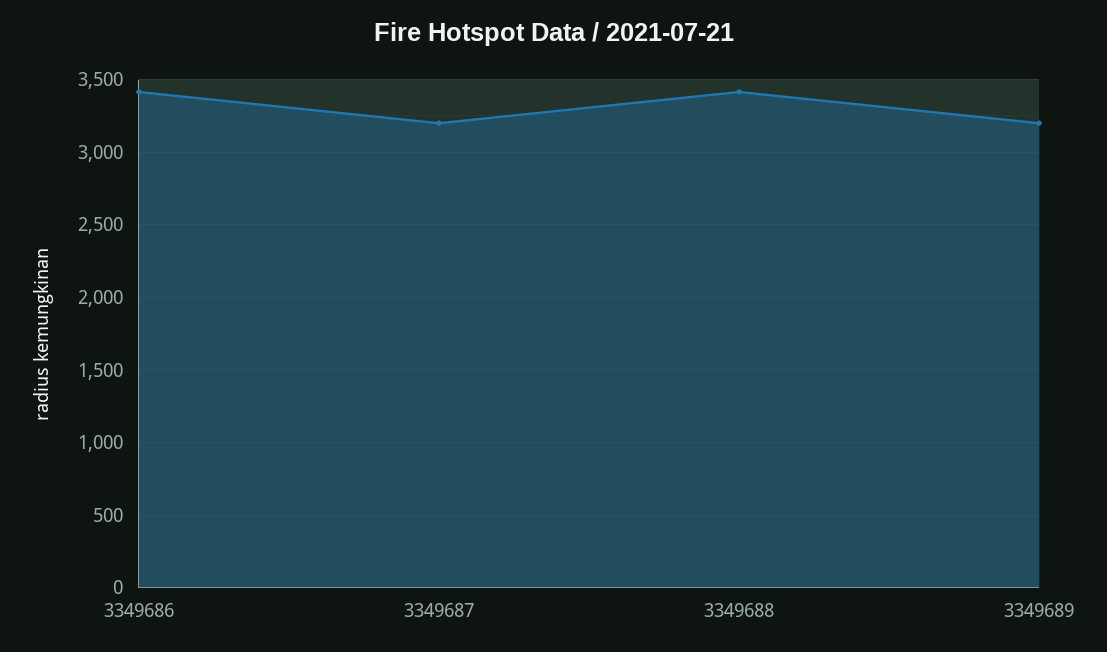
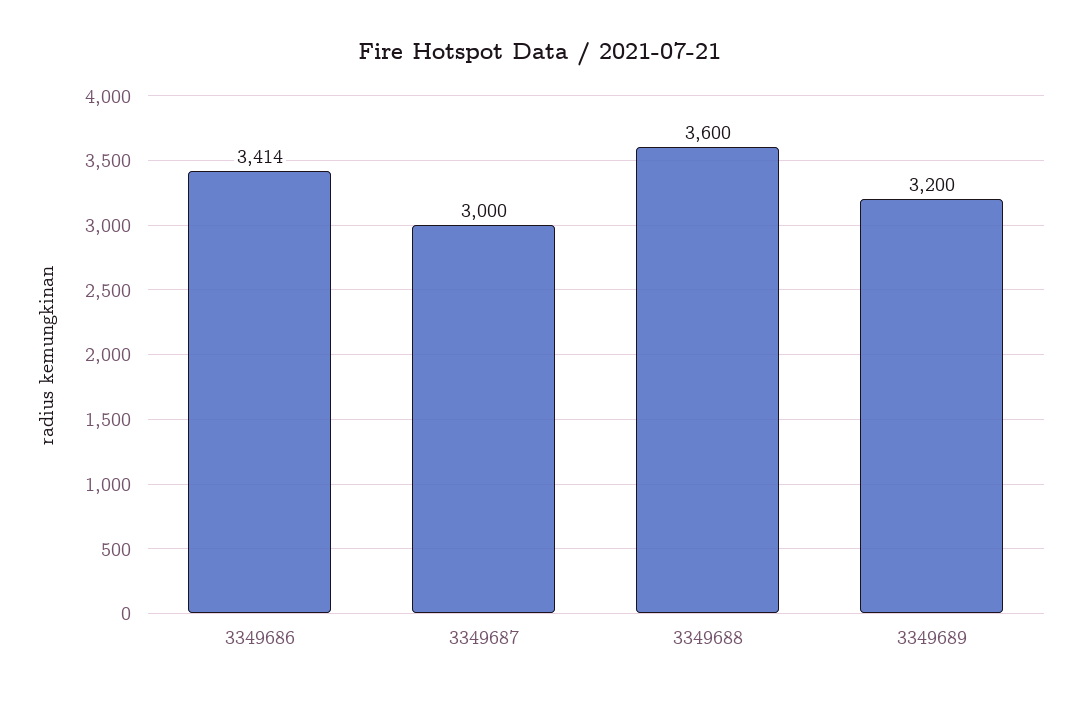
3349687: 3200 -> 3000
3349688: 3400 -> 3600

